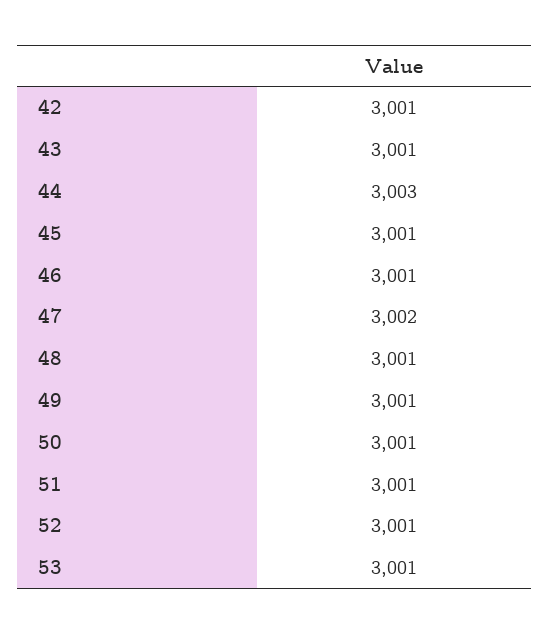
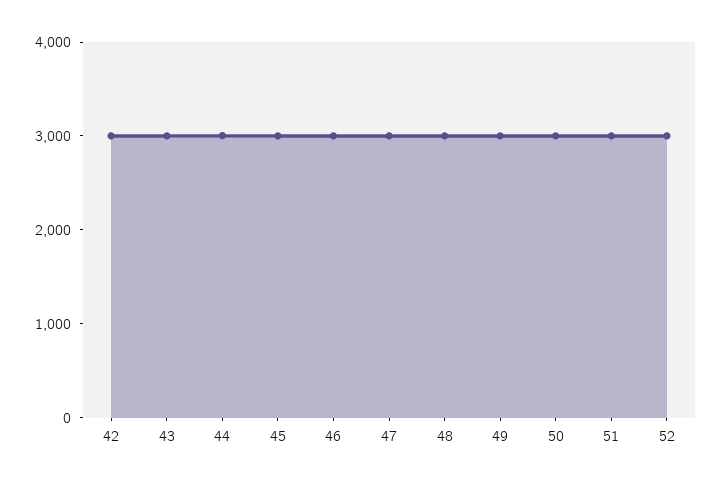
53: 3001 -> none

